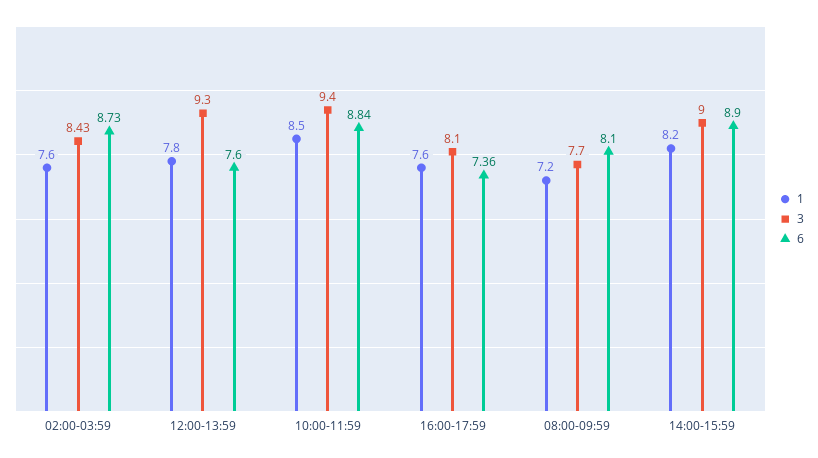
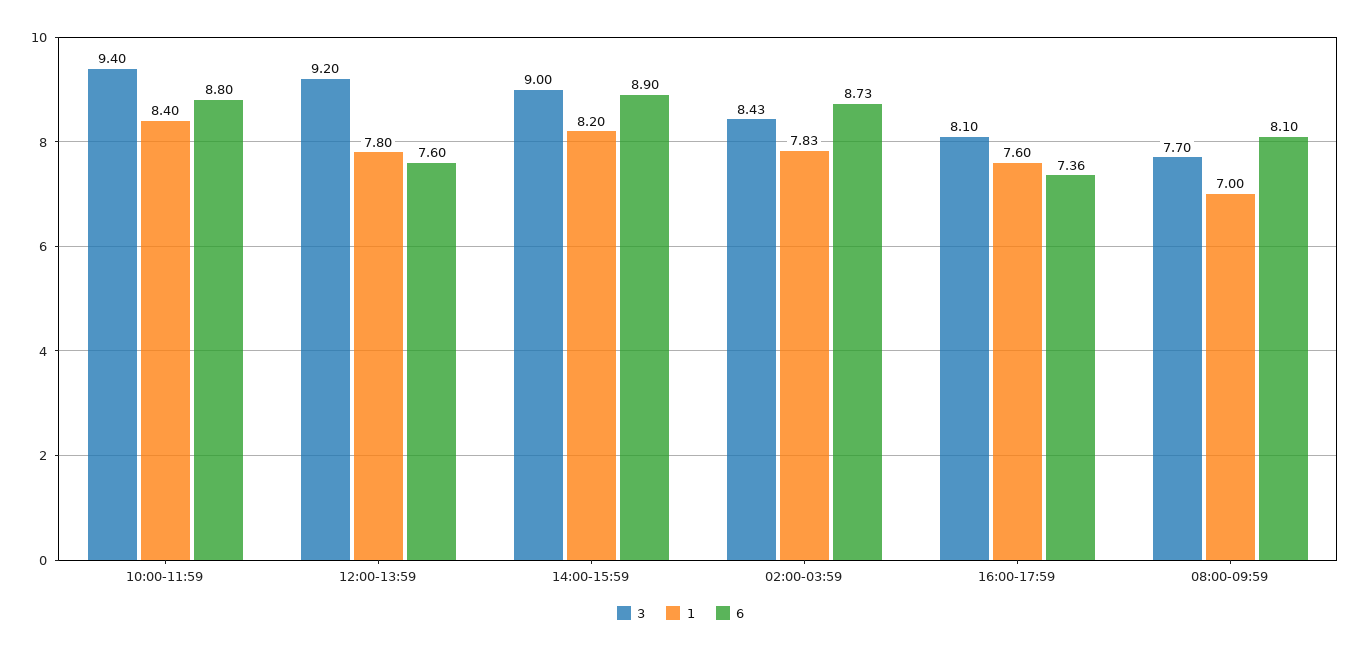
1, 02:00-03:59: 7.6 -> 7.83
3, 12:00-13:59: 9.3 -> 9.2
1, 10:00-11:59: 8.5 -> 8.4
6, 10:00-11:59: 8.84 -> 8.8
1, 08:00-09:59: 7.2 -> 7

